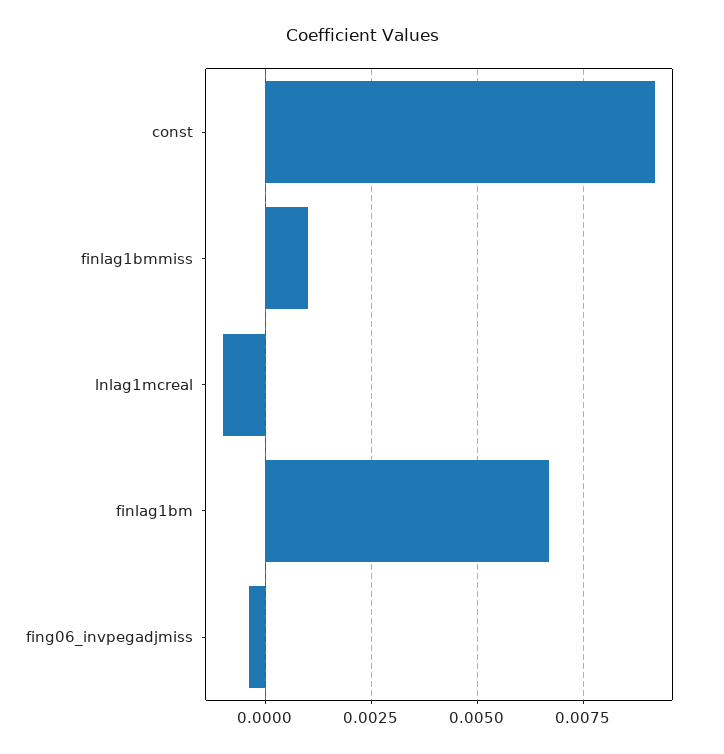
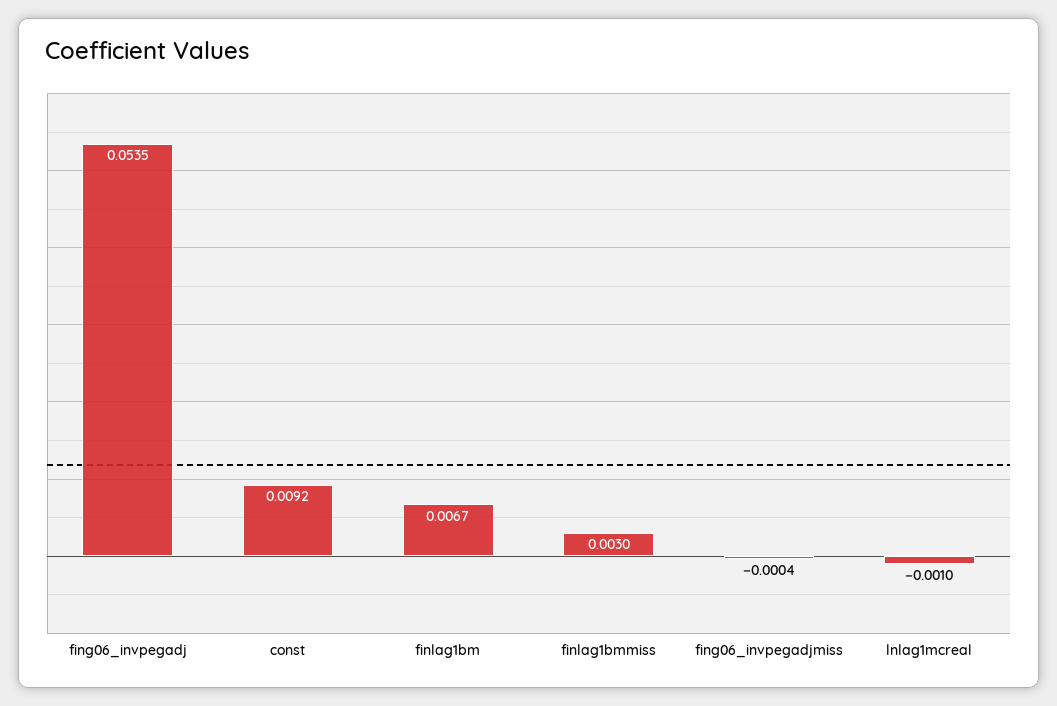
finlag1bmmiss: 0.001 -> 0.003
fing06_invpegadj: none -> 0.0535

